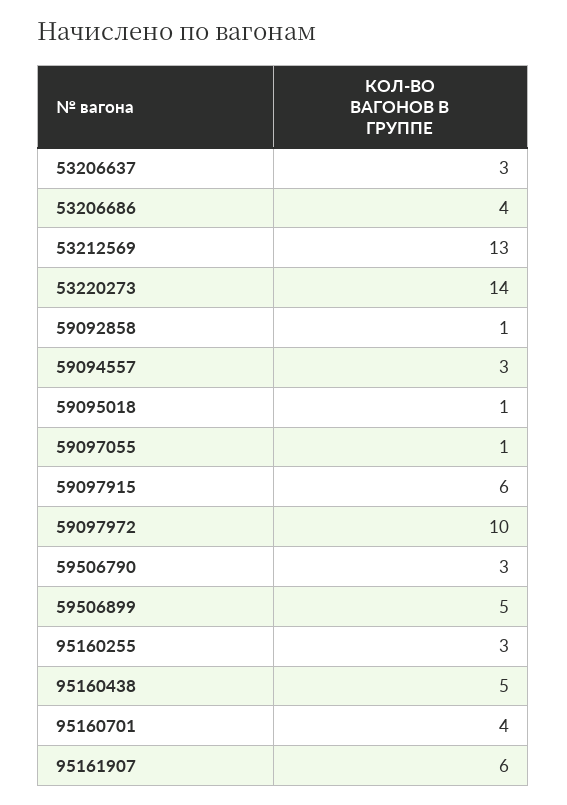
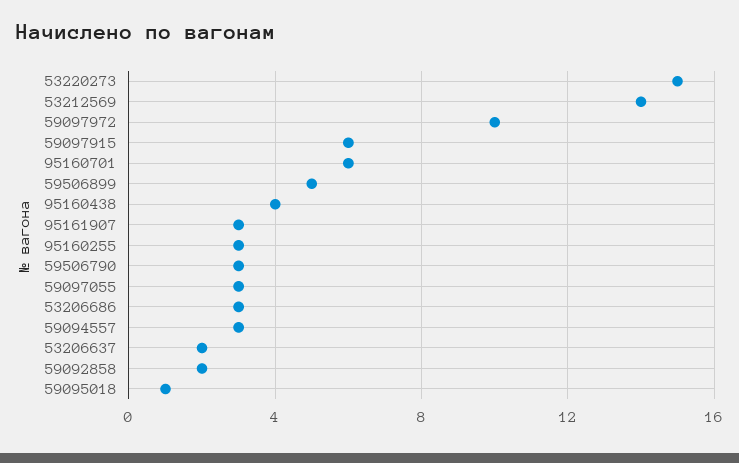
53206637: 3 -> 2
53206686: 4 -> 3
53212569: 13 -> 14
53220273: 14 -> 15
59092858: 1 -> 2
59097055: 1 -> 3
95160438: 5 -> 4
95160701: 4 -> 6
95161907: 6 -> 3

